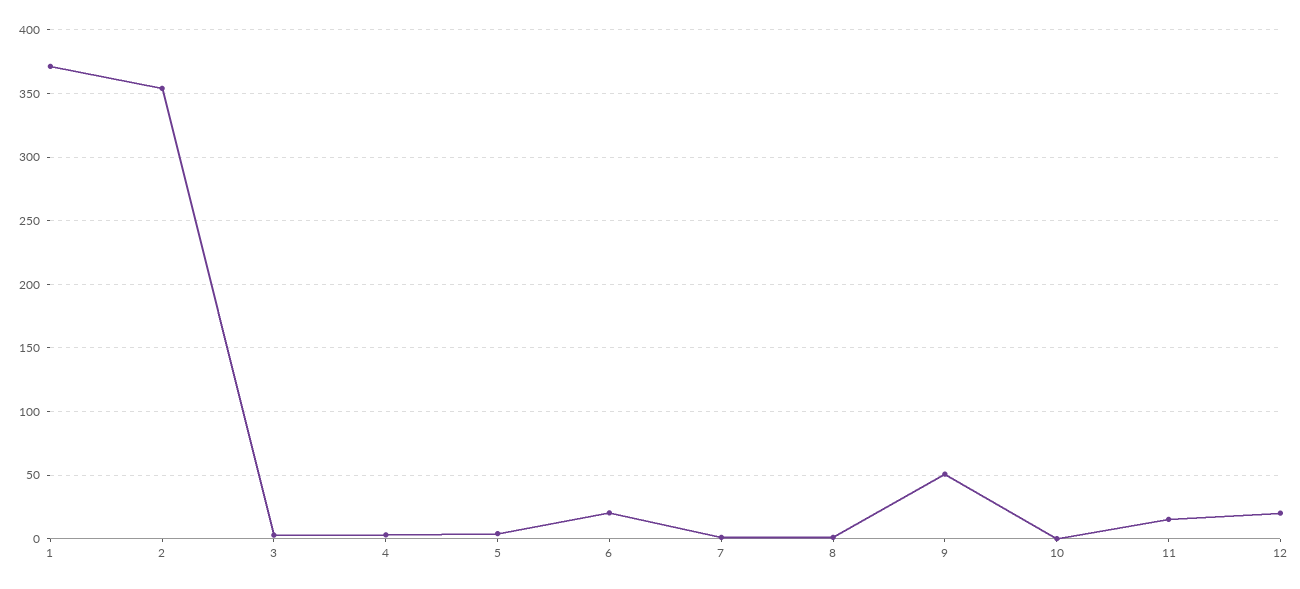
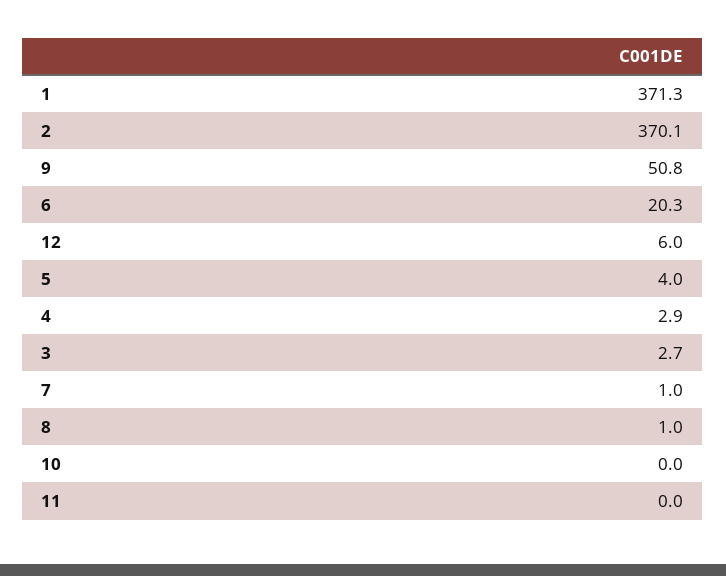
2: 355 -> 370.1
11: 15 -> 0
12: 20 -> 6

